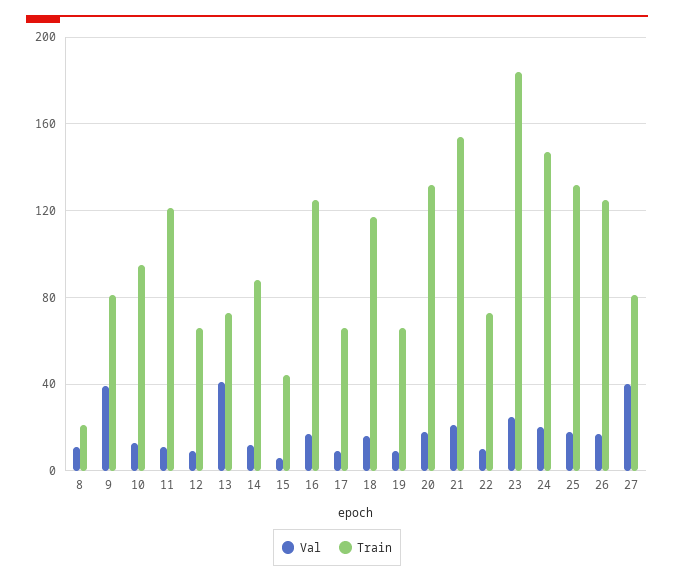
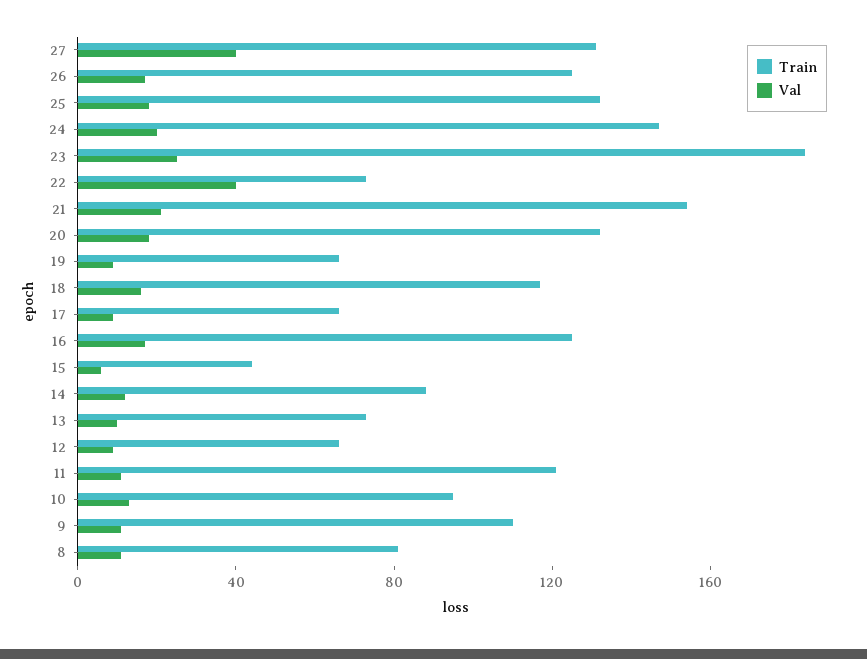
Train, 8: 20 -> 80
Val, 9: 40 -> 10
Train, 9: 80 -> 110
Val, 13: 40 -> 10
Val, 22: 10 -> 40
Train, 27: 80 -> 130

